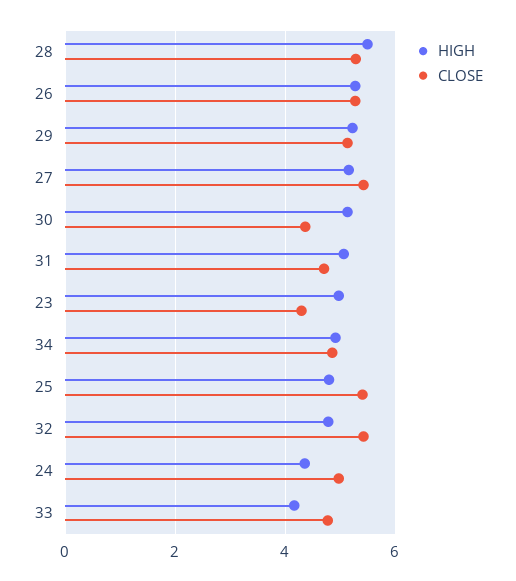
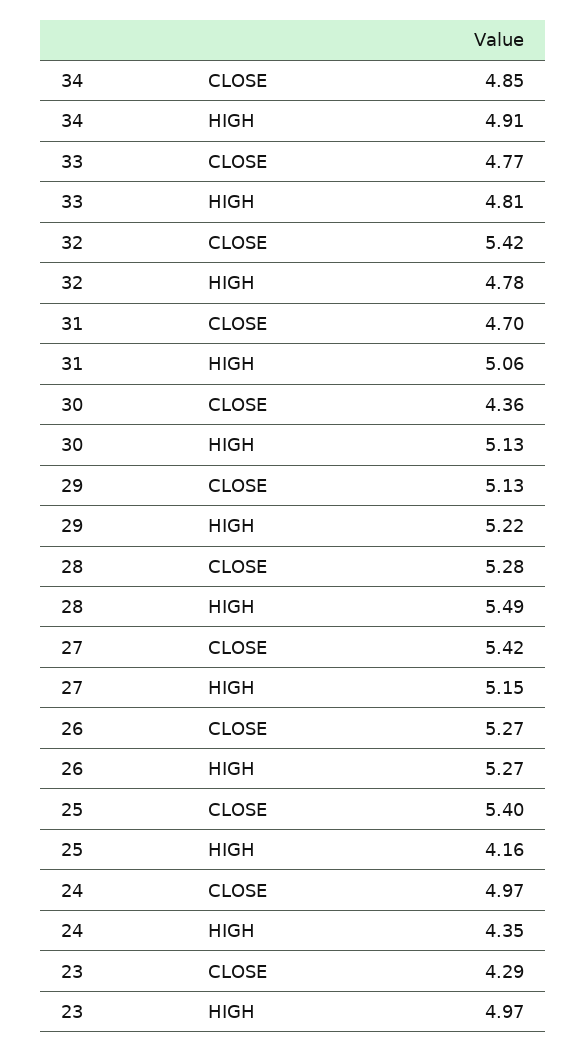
HIGH, 25: 4.8 -> 4.16
HIGH, 33: 4.2 -> 4.81

